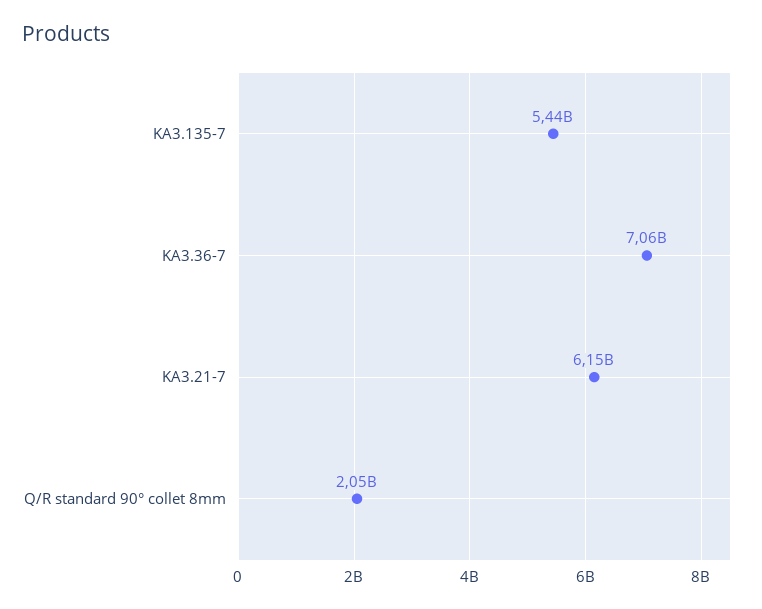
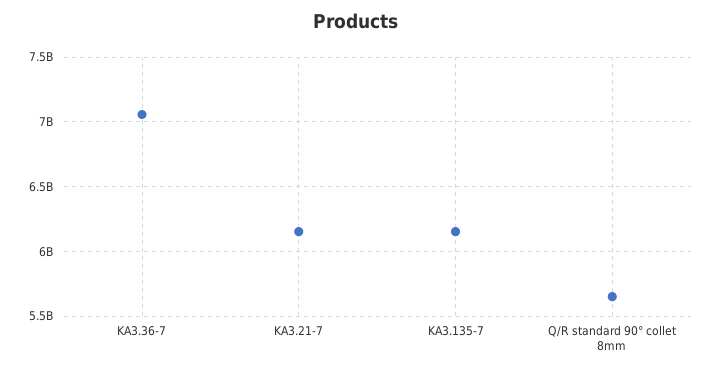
KA3.135-7: 5440000000 -> 6150000000
Q/R standard 90° collet 8mm: 2050000000 -> 5650000000

